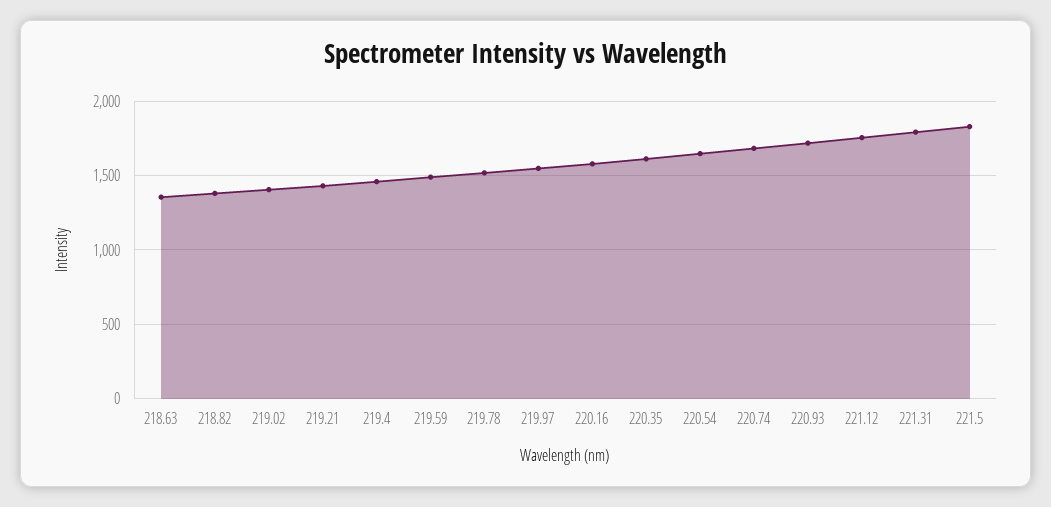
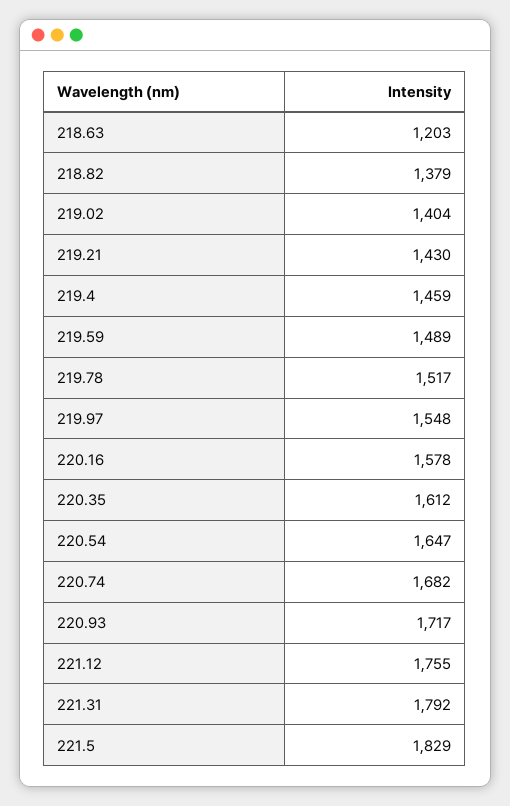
218.63: 1350 -> 1203

